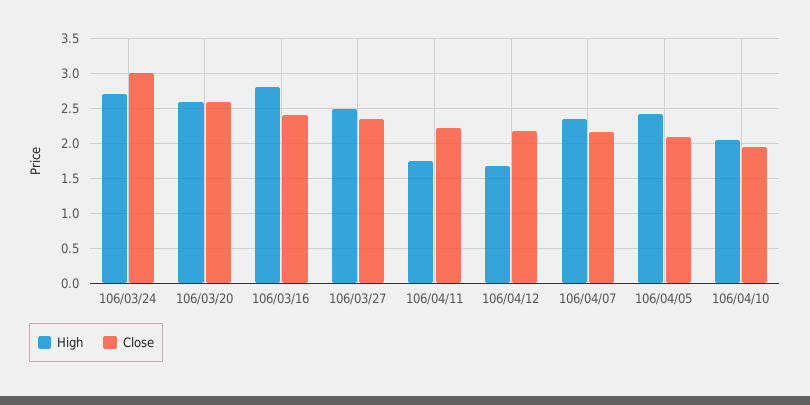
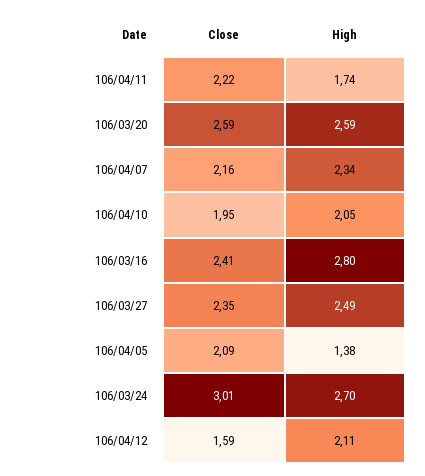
High, 106/04/12: 1.7 -> 2.11
Close, 106/04/12: 2.2 -> 1.59
High, 106/04/05: 2.4 -> 1.38

